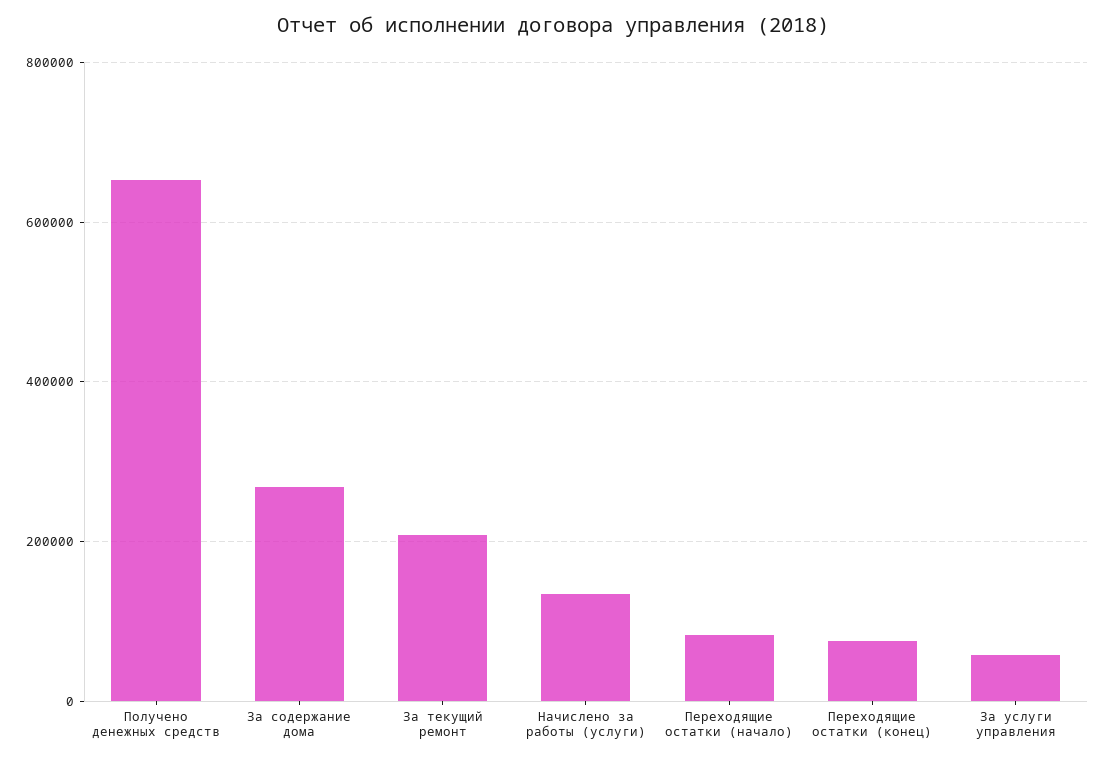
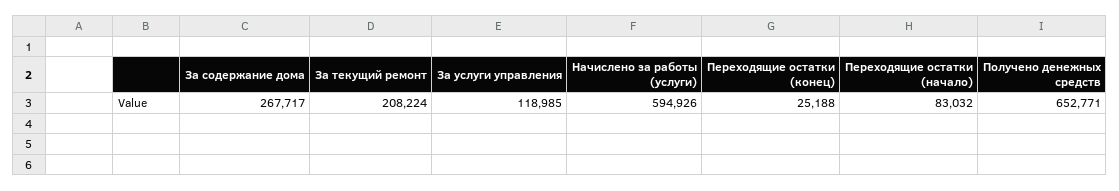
Начислено за работы (услуги): 140000 -> 594926
Переходящие остатки (конец): 80000 -> 25188
За услуги управления: 60000 -> 118985

